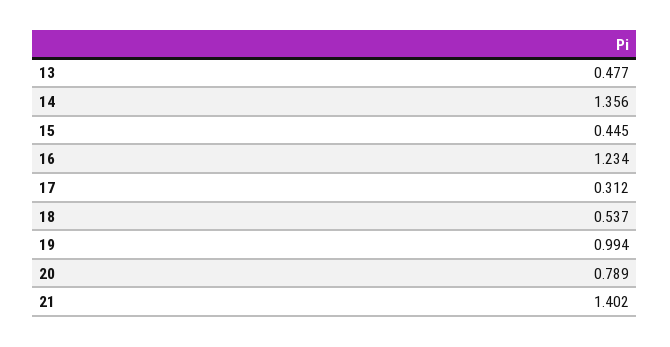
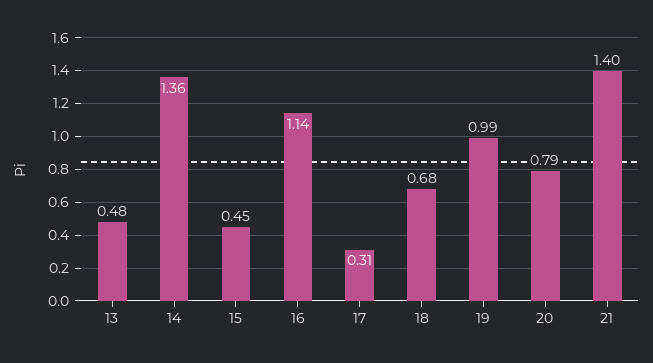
16: 1.234 -> 1.14
18: 0.537 -> 0.68

